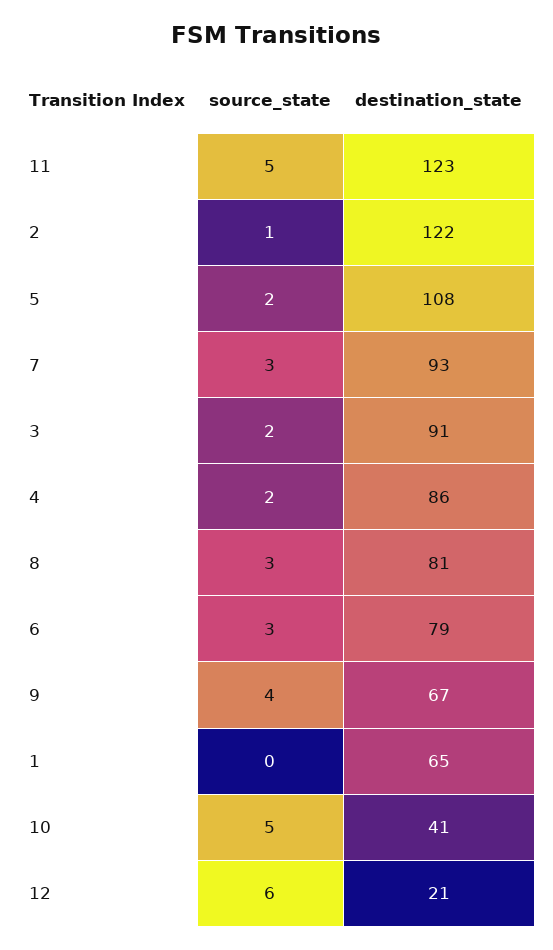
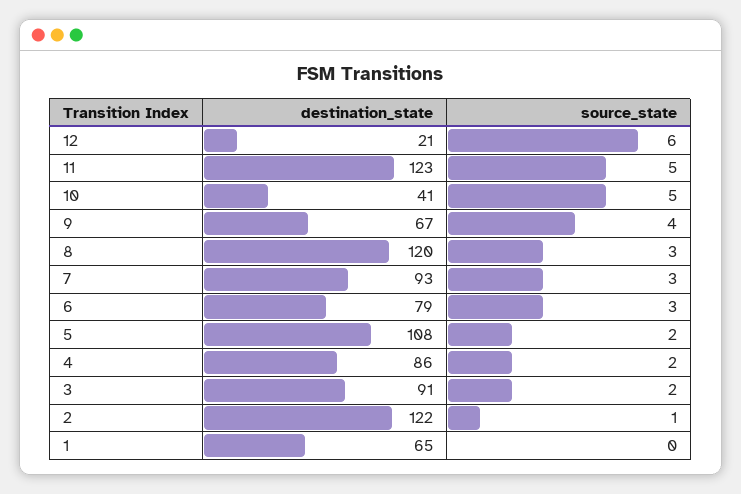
destination_state, 8: 81 -> 120

